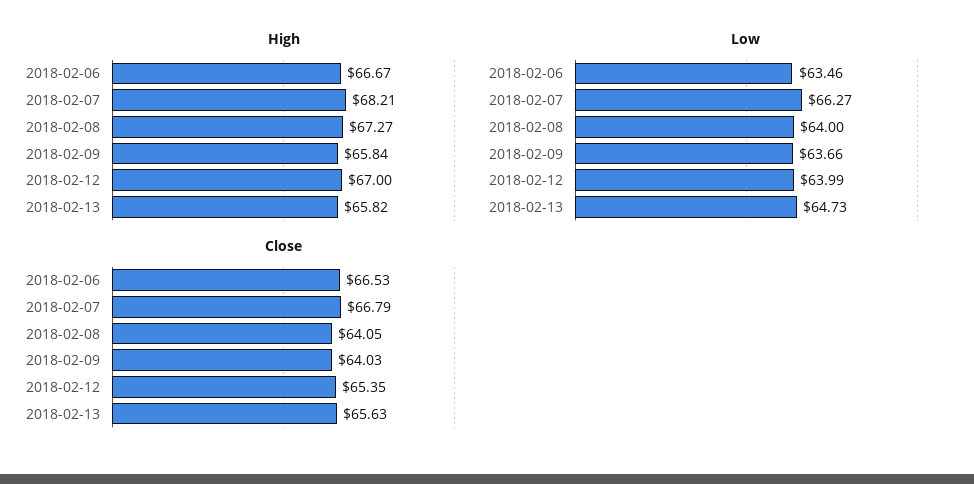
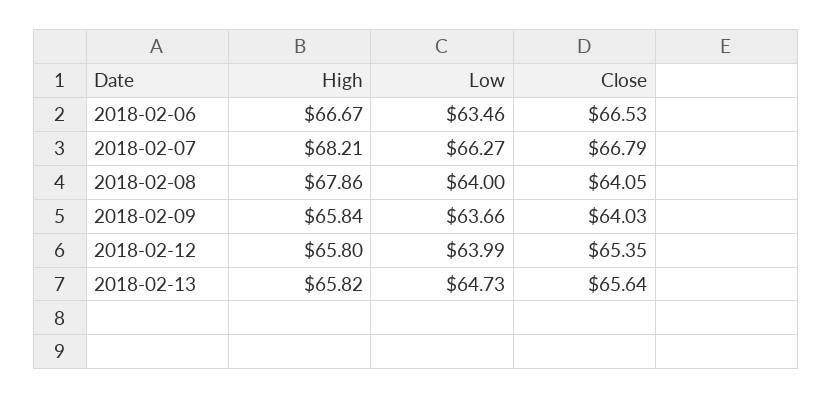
High, 2018-02-08: 67.27 -> 67.86
High, 2018-02-12: 67 -> 65.8
Close, 2018-02-13: 65.63 -> 65.64

